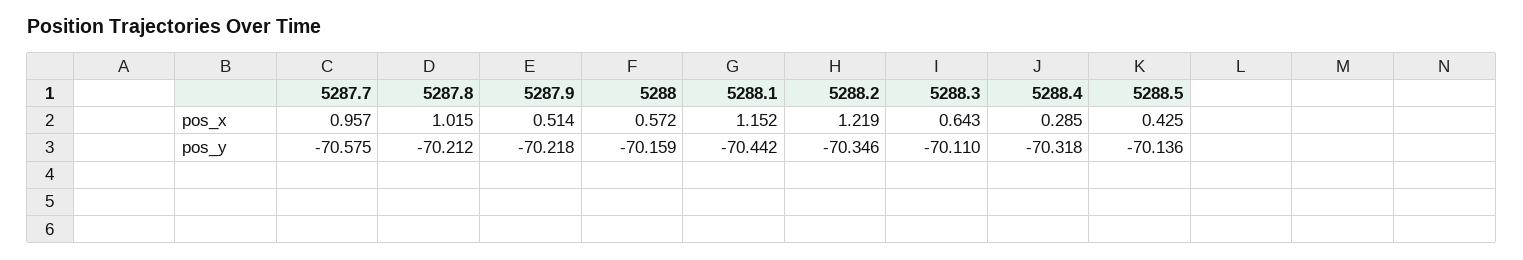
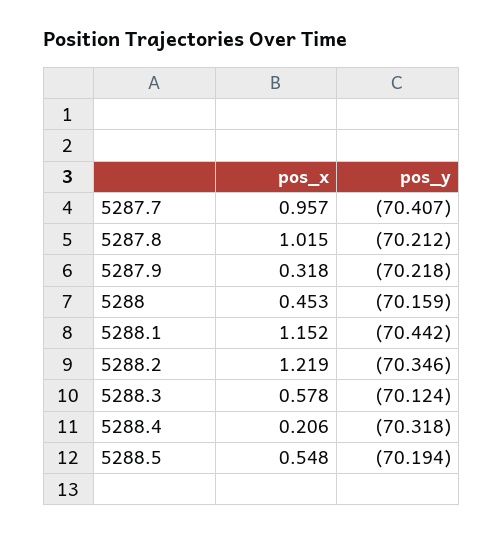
5287.9, pos_x: 0.514 -> 0.318
5288, pos_x: 0.572 -> 0.453
5288.3, pos_x: 0.643 -> 0.578
5288.4, pos_x: 0.285 -> 0.206
5288.5, pos_x: 0.425 -> 0.548
5287.7, pos_y: -70.575 -> -70.407
5288.3, pos_y: -70.11 -> -70.124
5288.5, pos_y: -70.136 -> -70.194

